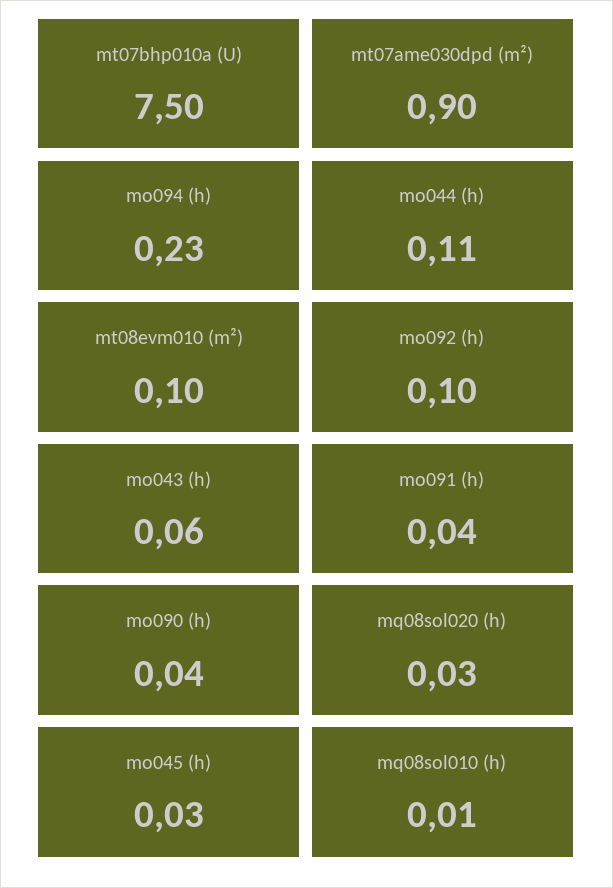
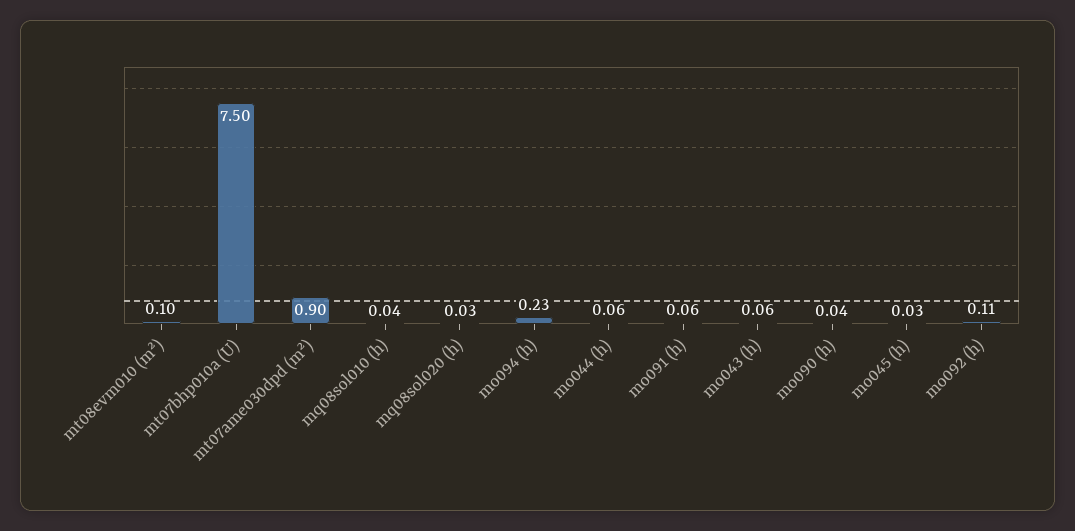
mo044 (h): 0.11 -> 0.06
mo092 (h): 0.1 -> 0.11
mo091 (h): 0.04 -> 0.06
mq08sol010 (h): 0.01 -> 0.04

